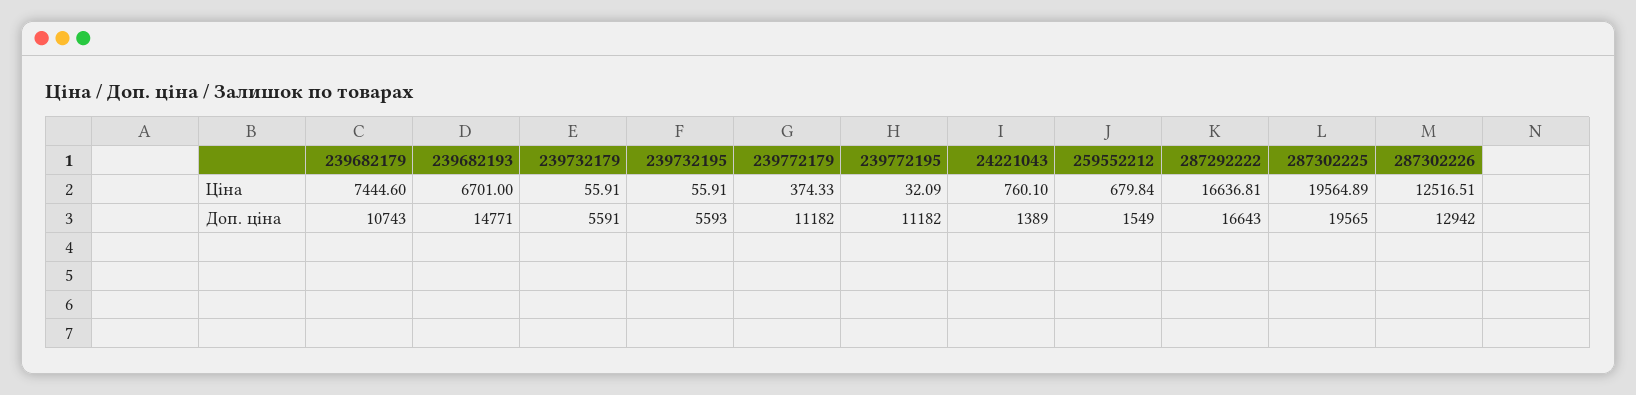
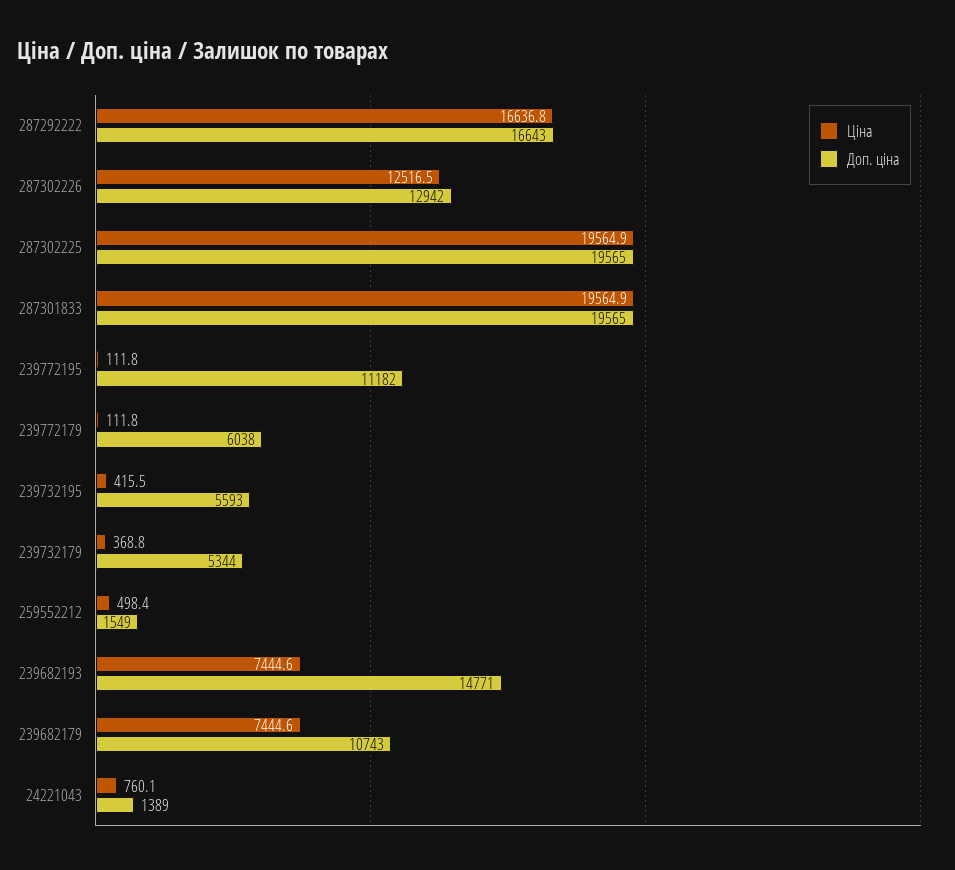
Ціна, 239682193: 6701 -> 7444.6
Ціна, 239732179: 55.91 -> 368.8
Ціна, 239732195: 55.91 -> 415.5
Ціна, 239772179: 374.33 -> 111.8
Ціна, 239772195: 32.09 -> 111.8
Ціна, 259552212: 679.84 -> 498.4
Доп. ціна, 239732179: 5591 -> 5344
Доп. ціна, 239772179: 11182 -> 6038
Ціна, 287301833: none -> 19564.9
Доп. ціна, 287301833: none -> 19565

